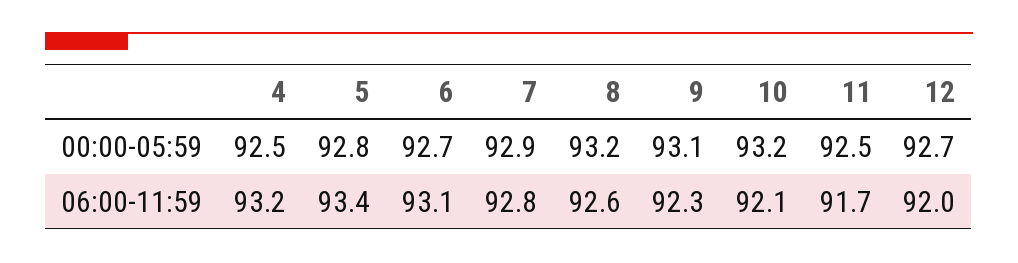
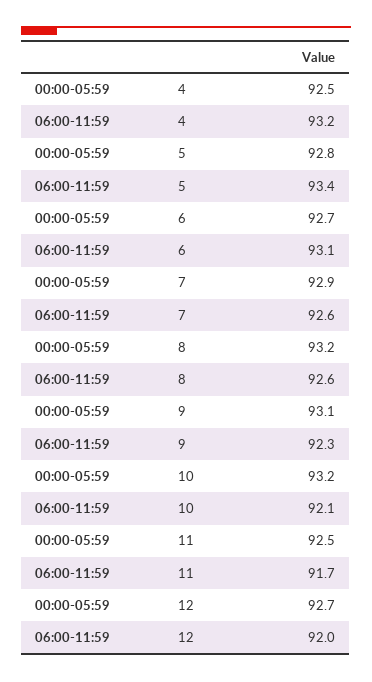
7, 06:00-11:59: 92.8 -> 92.6

